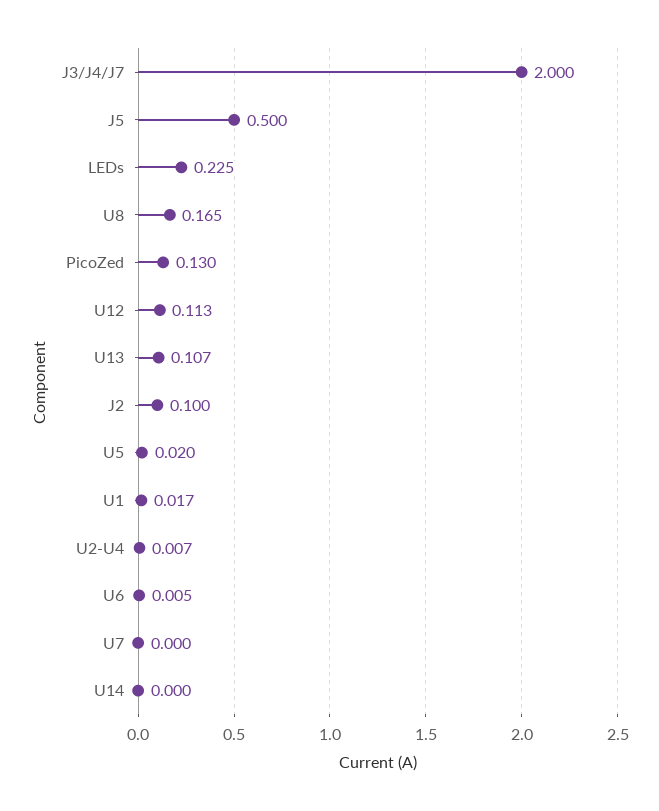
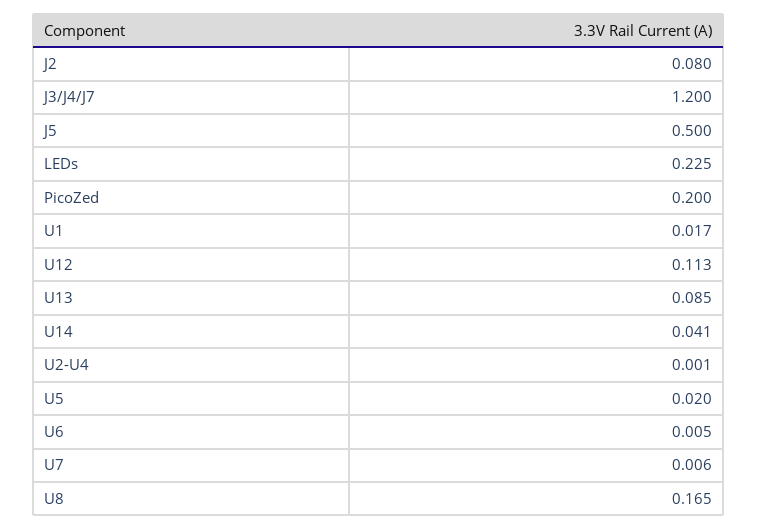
J3/J4/J7: 2 -> 1.2
PicoZed: 0.13 -> 0.2
U13: 0.107 -> 0.085
J2: 0.1 -> 0.08
U2-U4: 0.007 -> 0.001
U7: 0 -> 0.006
U14: 0 -> 0.041

